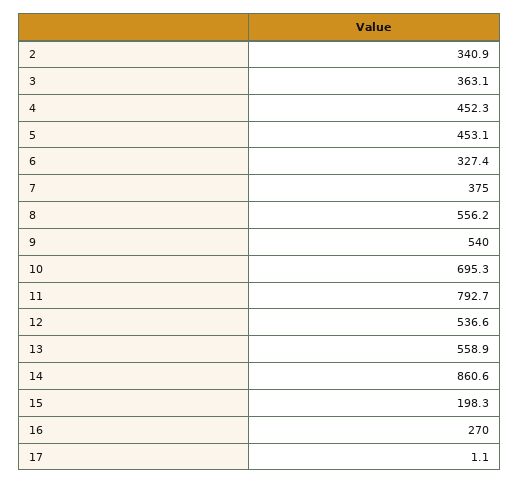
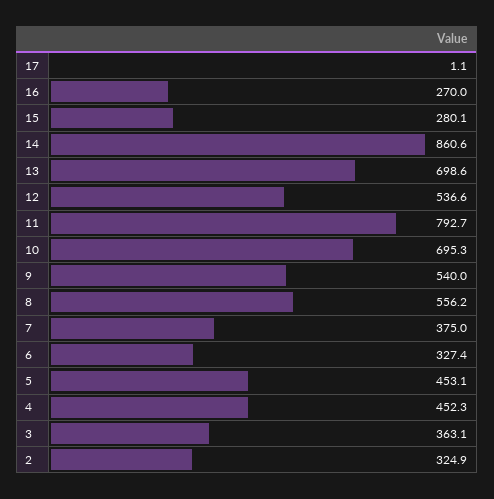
2: 340.9 -> 324.9
13: 558.9 -> 698.6
15: 198.3 -> 280.1

